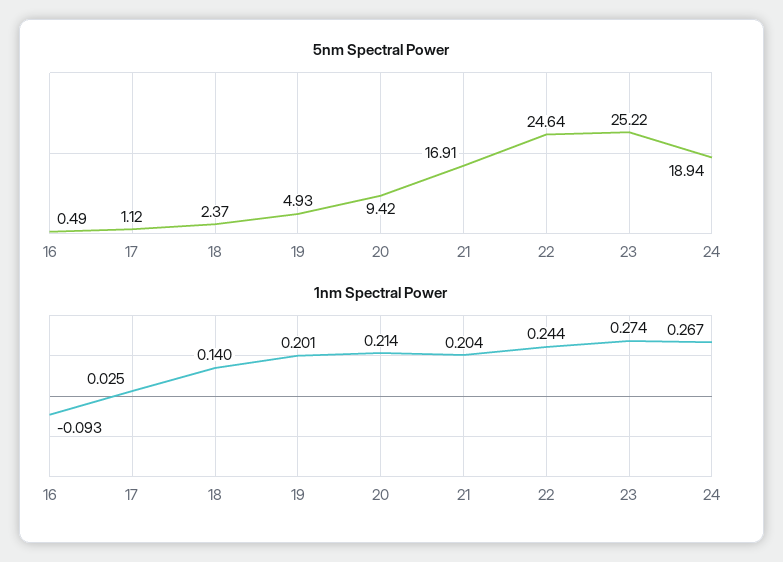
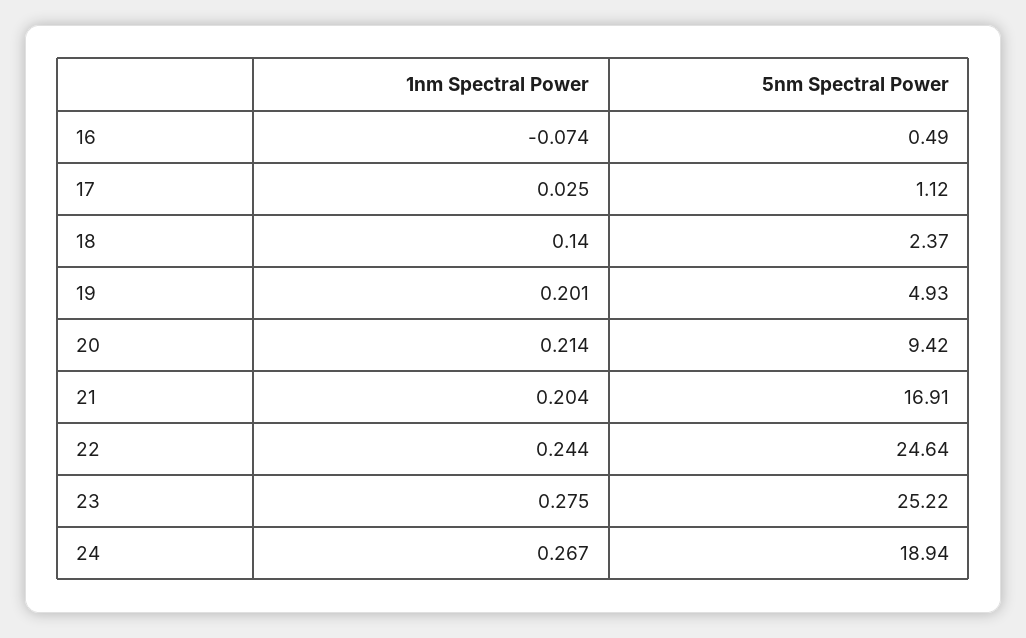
1nm Spectral Power, 16: -0.093 -> -0.074
1nm Spectral Power, 23: 0.274 -> 0.275

